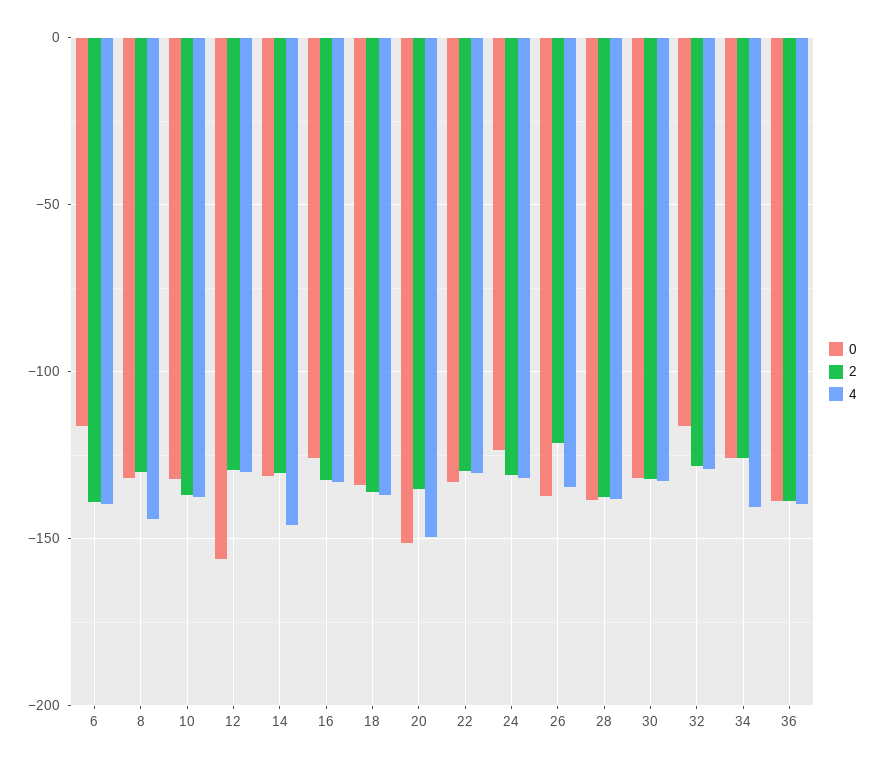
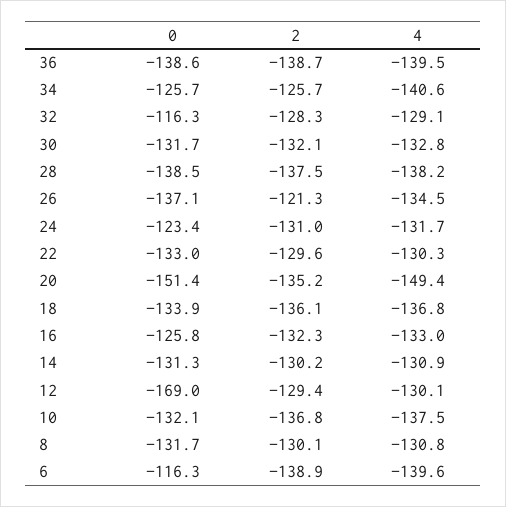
4, 8: -145 -> -130.8
0, 12: -155 -> -169
4, 14: -145 -> -130.9

